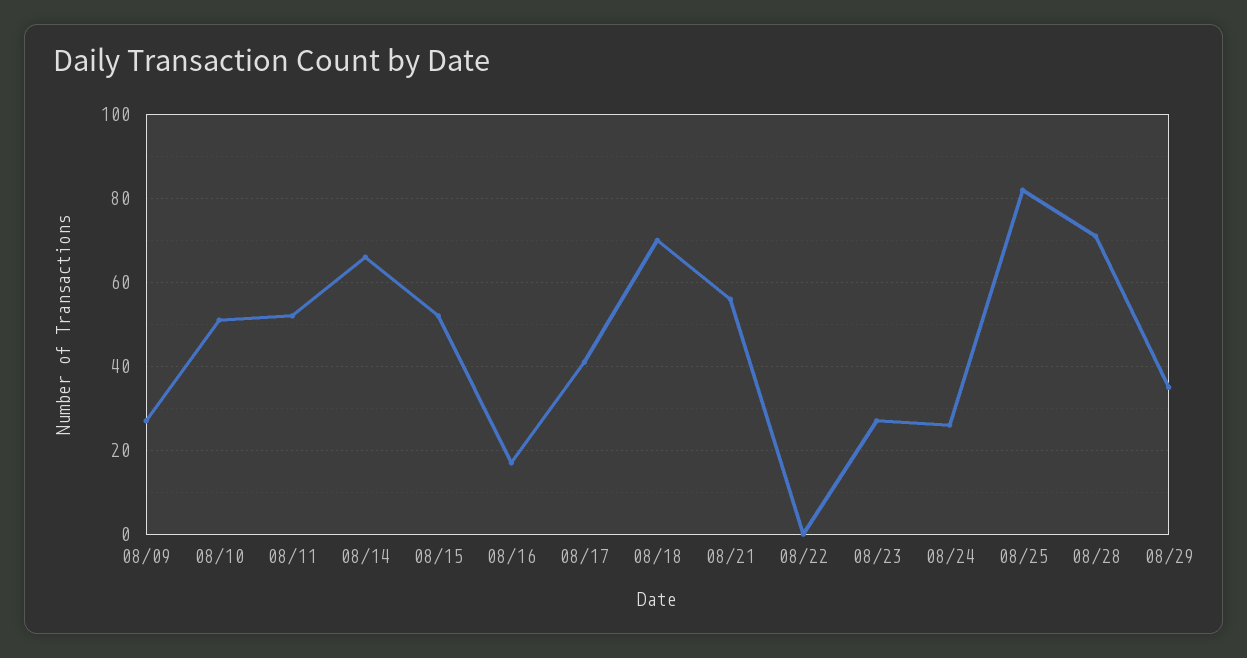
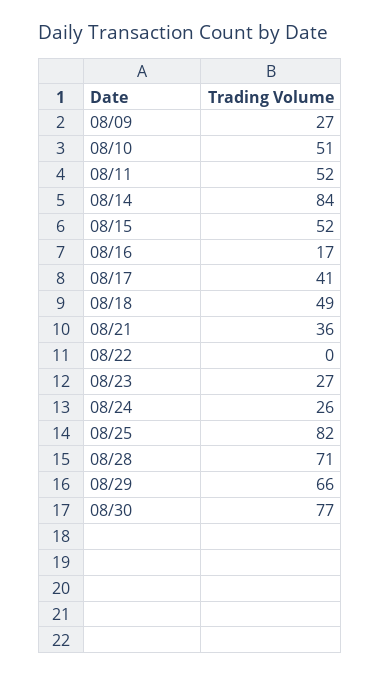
08/14: 65 -> 84
08/18: 70 -> 49
08/21: 55 -> 36
08/29: 35 -> 66
08/30: none -> 77

